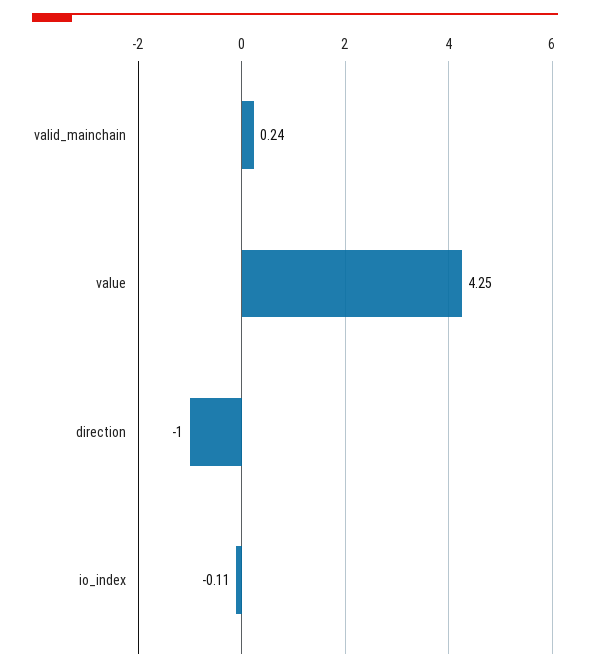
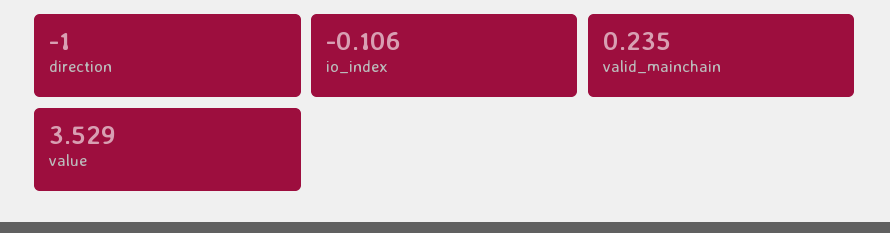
value: 4.25 -> 3.529

